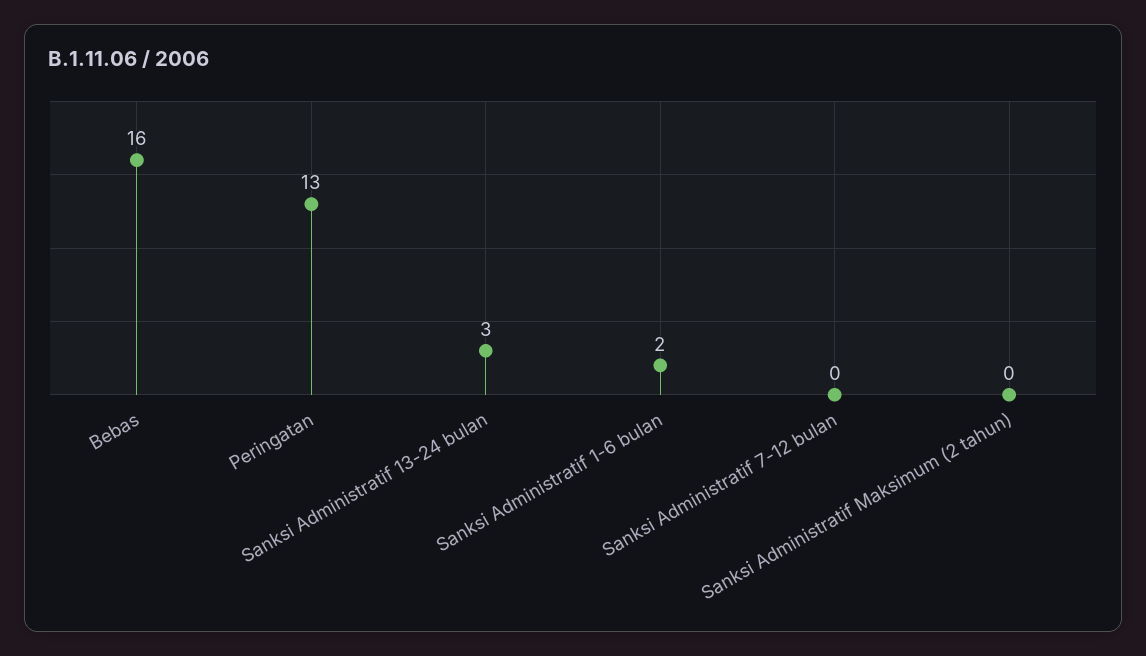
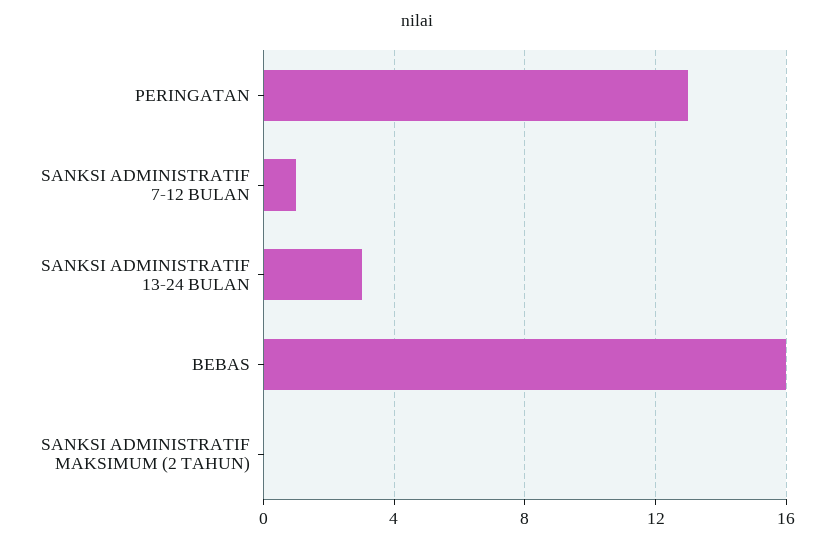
Sanksi Administratif 1-6 bulan: 2 -> none
Sanksi Administratif 7-12 bulan: 0 -> 1

